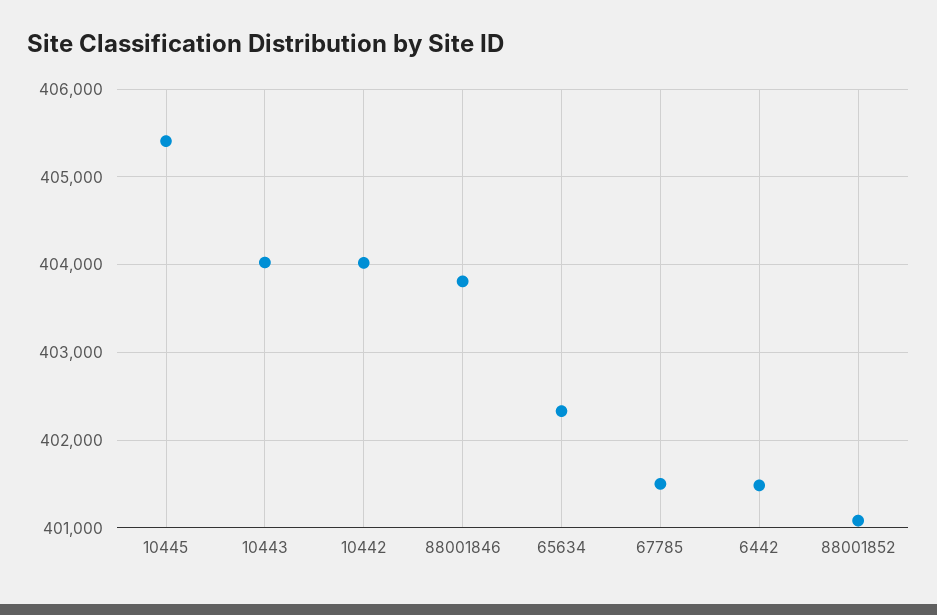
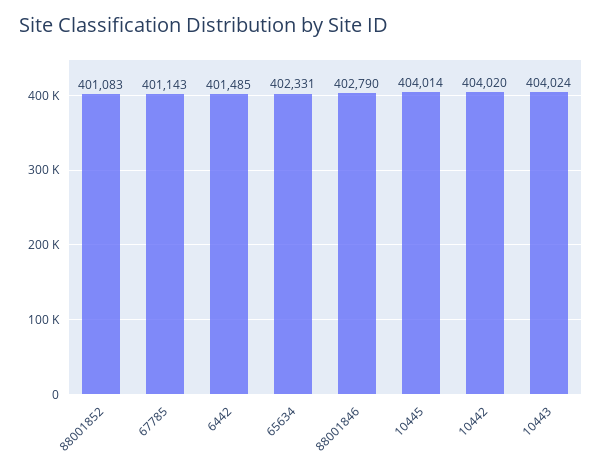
10445: 405400 -> 404014
88001846: 403800 -> 402790
67785: 401500 -> 401143

